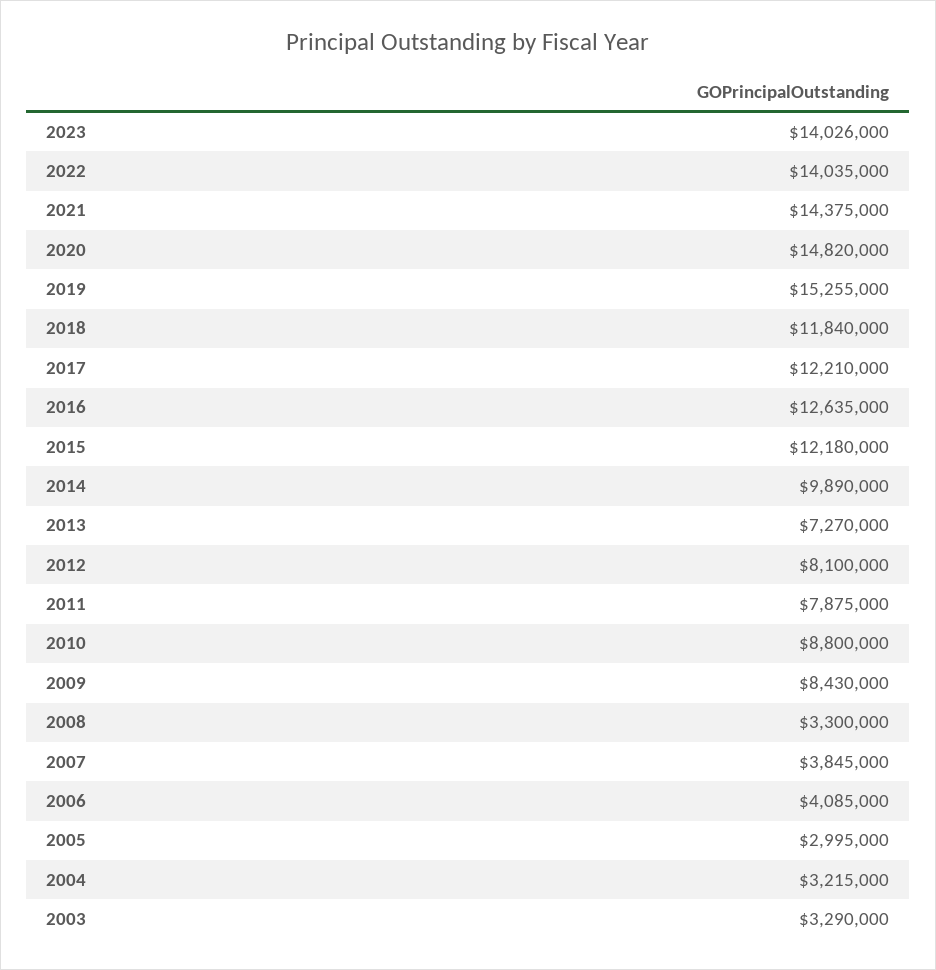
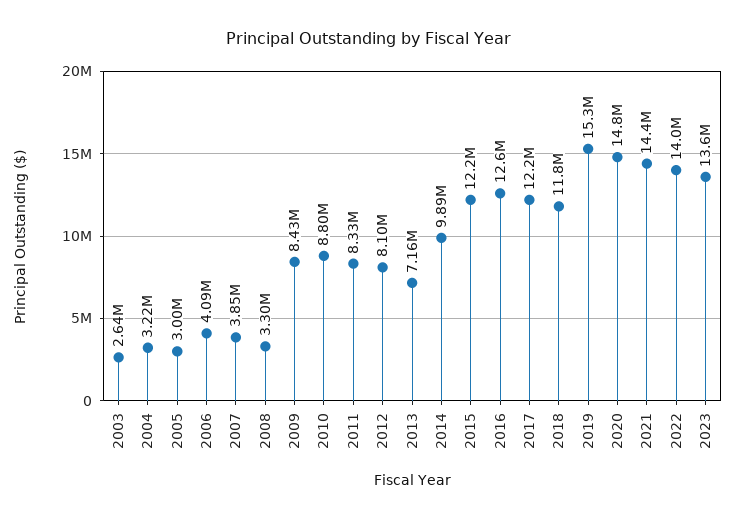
2023: 14026000 -> 13600000
2013: 7270000 -> 7160000
2011: 7875000 -> 8330000
2003: 3290000 -> 2640000

